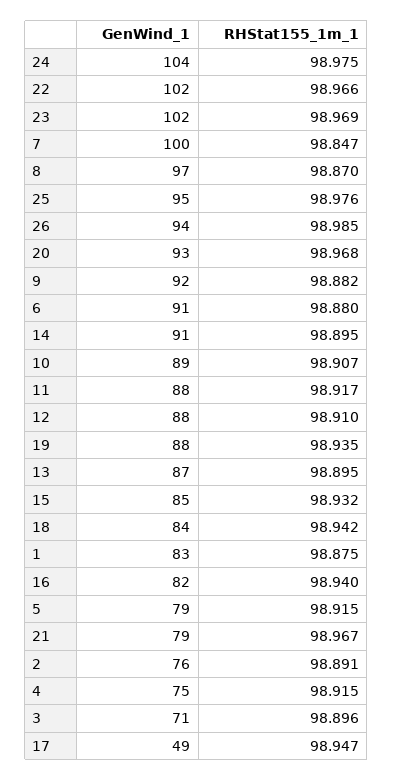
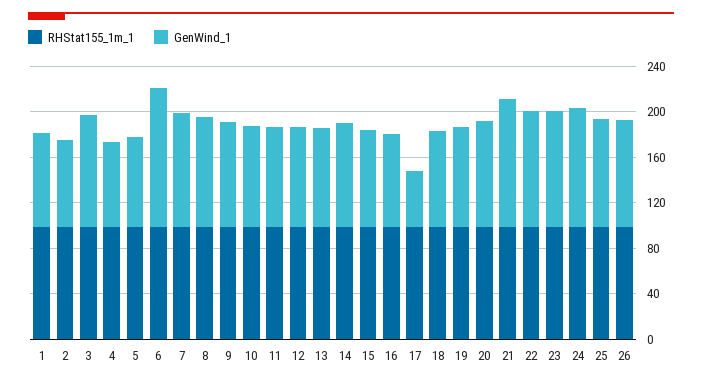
GenWind_1, 6: 91 -> 120
GenWind_1, 21: 79 -> 110
GenWind_1, 3: 71 -> 100

